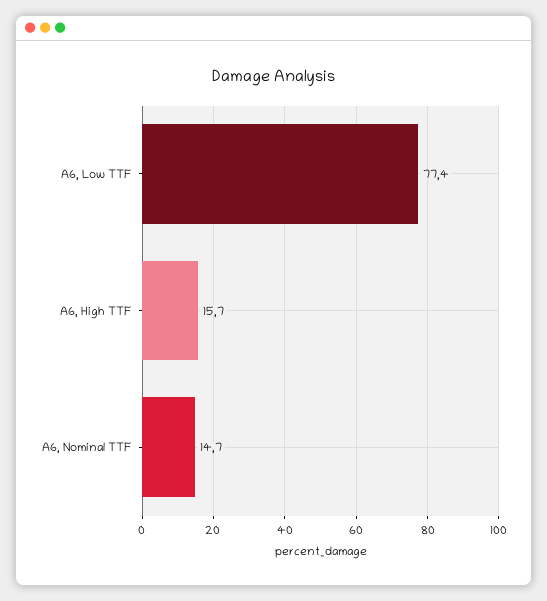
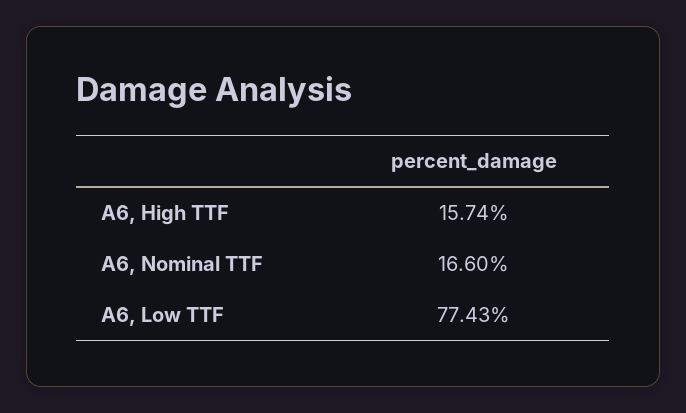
A6, Nominal TTF: 14.7 -> 16.6

